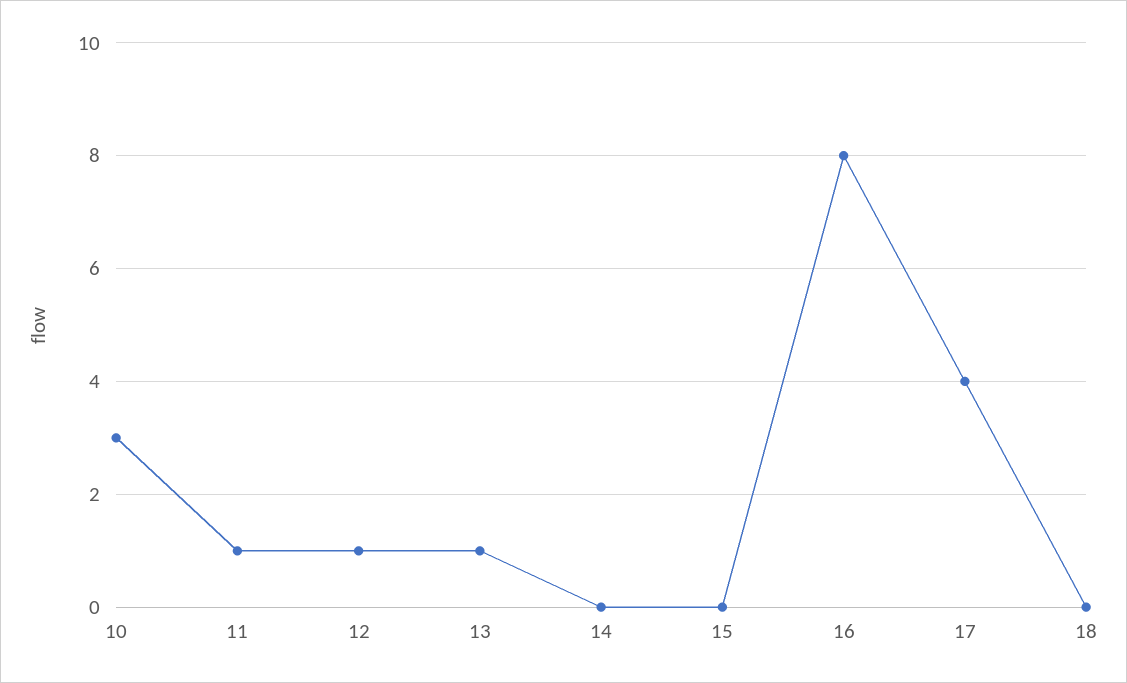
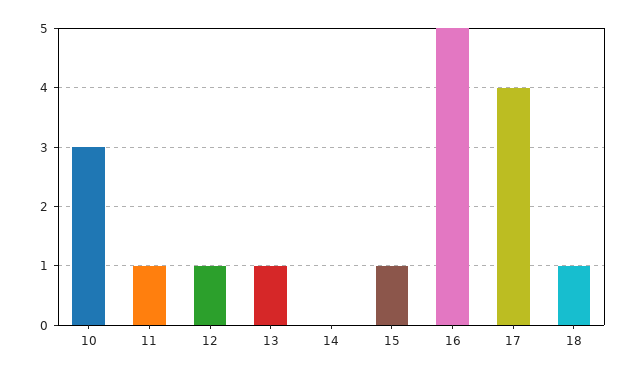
15: 0 -> 1
16: 8 -> 5
18: 0 -> 1

